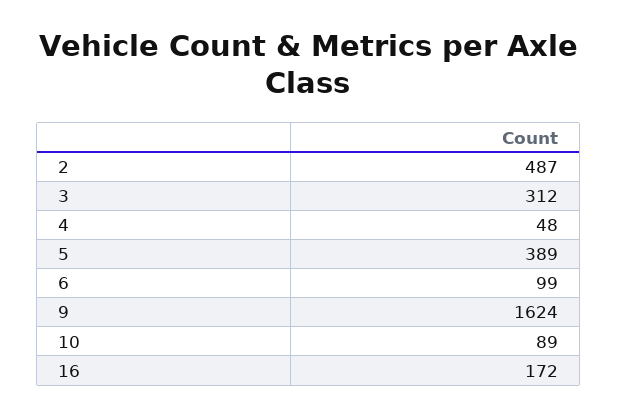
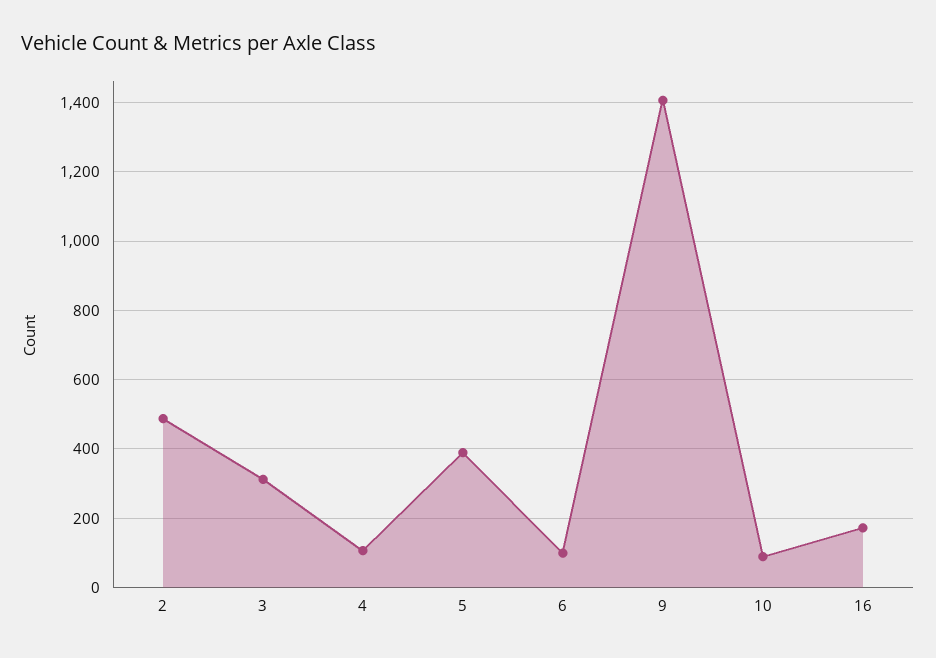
4: 48 -> 100
9: 1624 -> 1400

